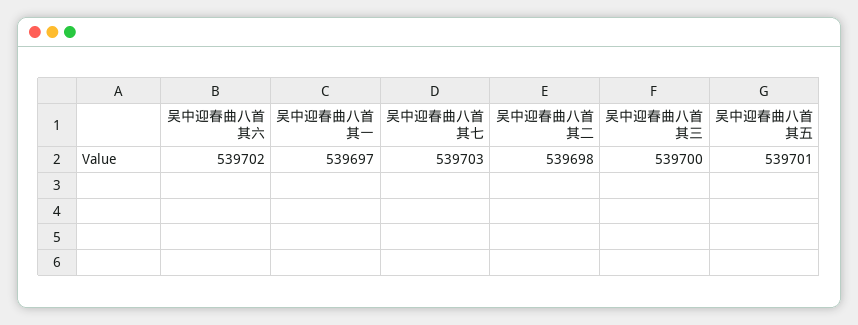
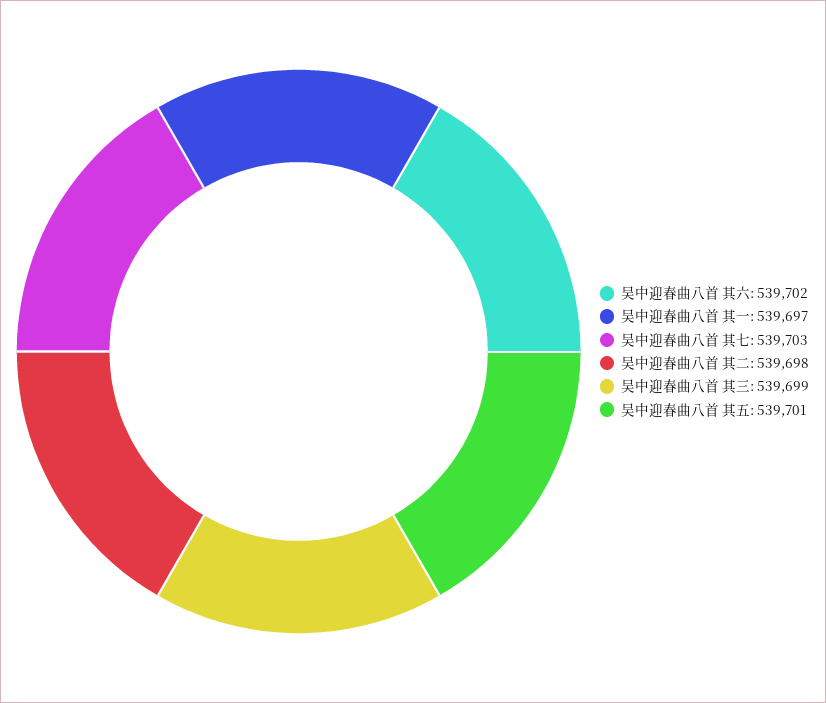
吴中迎春曲八首 其三: 539700 -> 539699

